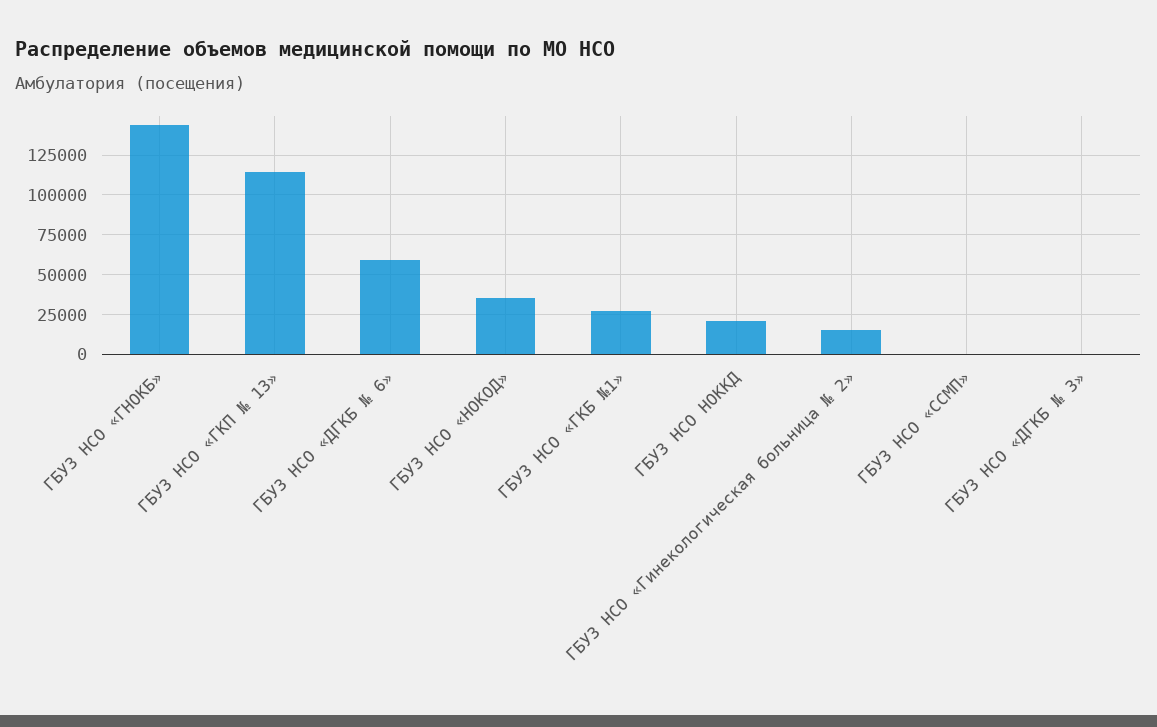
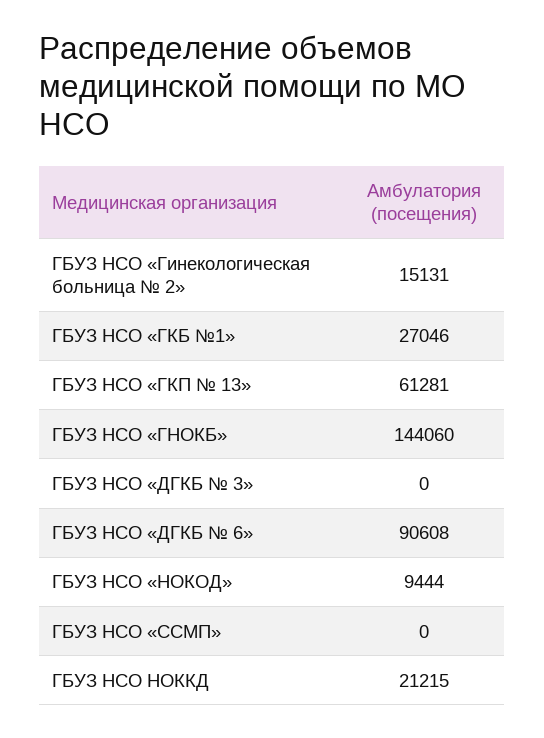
ГБУЗ НСО «ГКП № 13»: 115000 -> 61281
ГБУЗ НСО «ДГКБ № 6»: 60000 -> 90608
ГБУЗ НСО «НОКОД»: 35000 -> 9444

